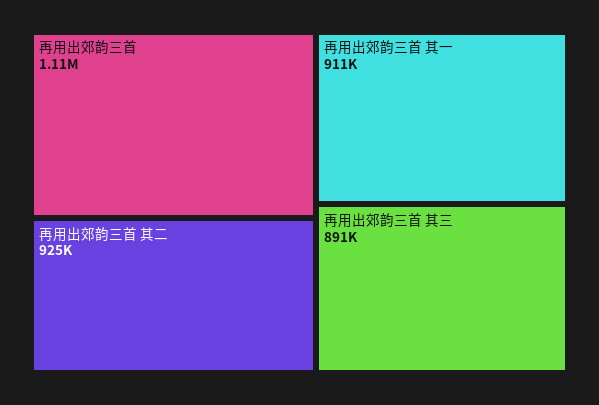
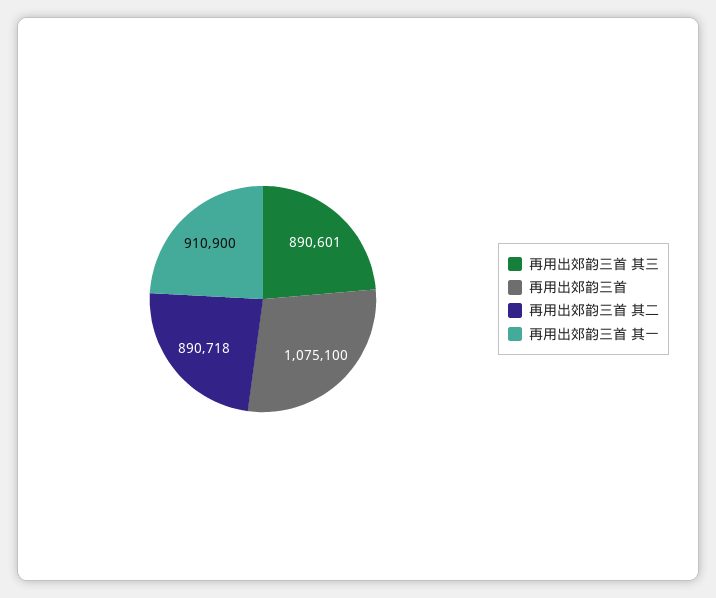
再用出郊韵三首: 1110000 -> 1075100
再用出郊韵三首 其二: 925000 -> 890718

